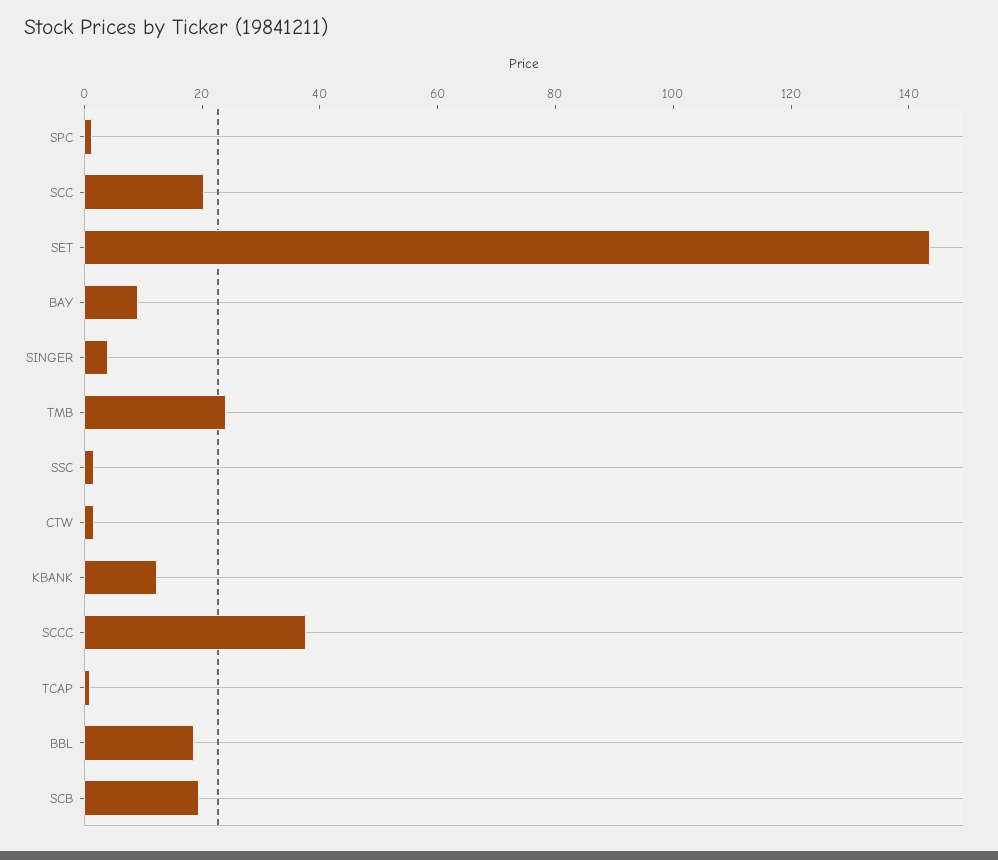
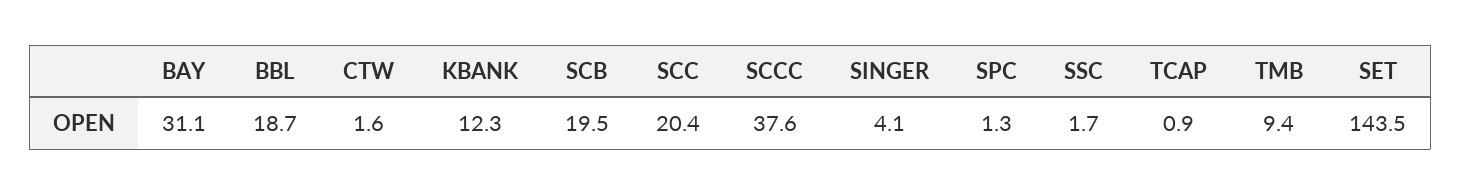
BAY: 10 -> 31.1
TMB: 25 -> 9.4

